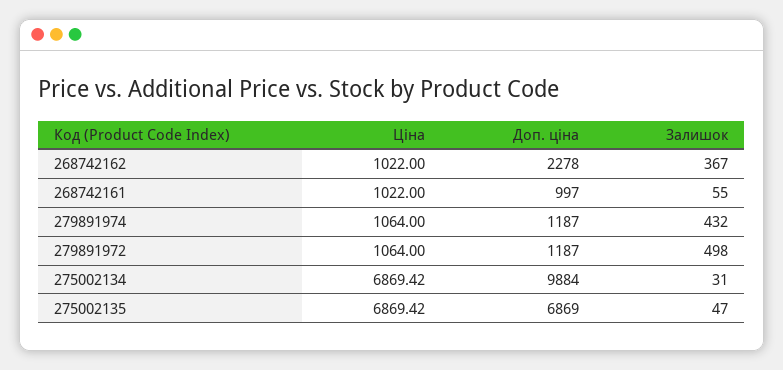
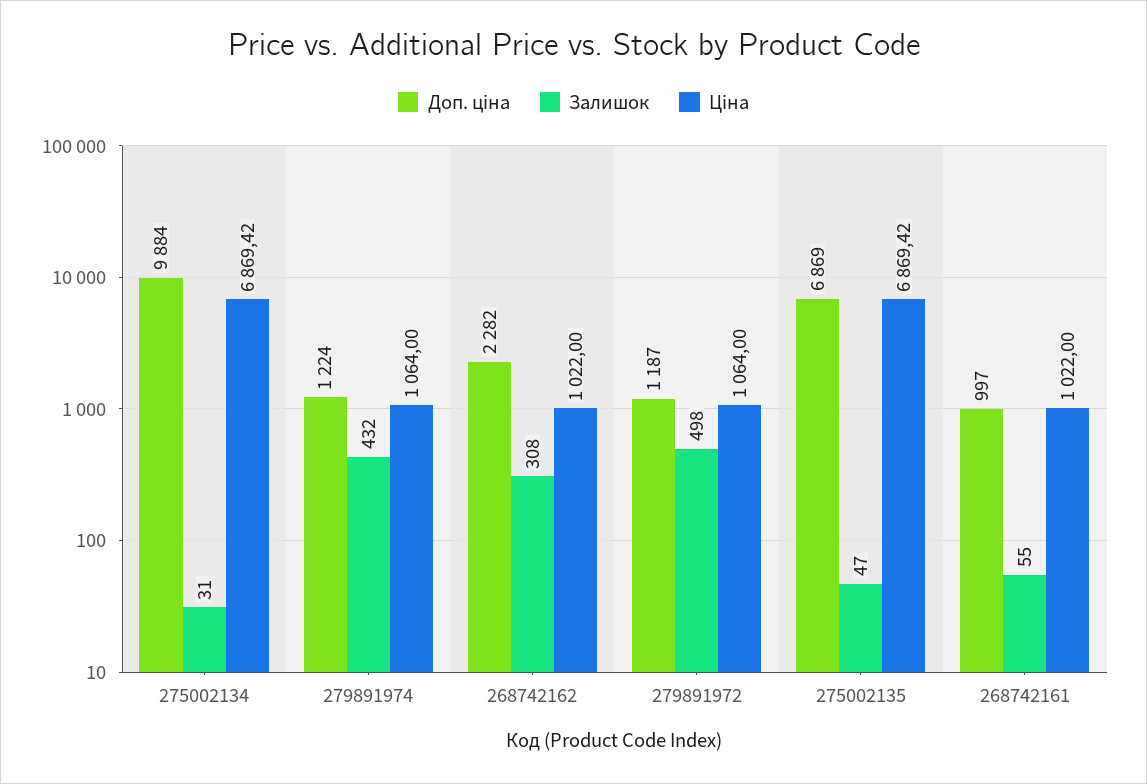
Доп. ціна, 268742162: 2278 -> 2282
Залишок, 268742162: 367 -> 308
Доп. ціна, 279891974: 1187 -> 1224

